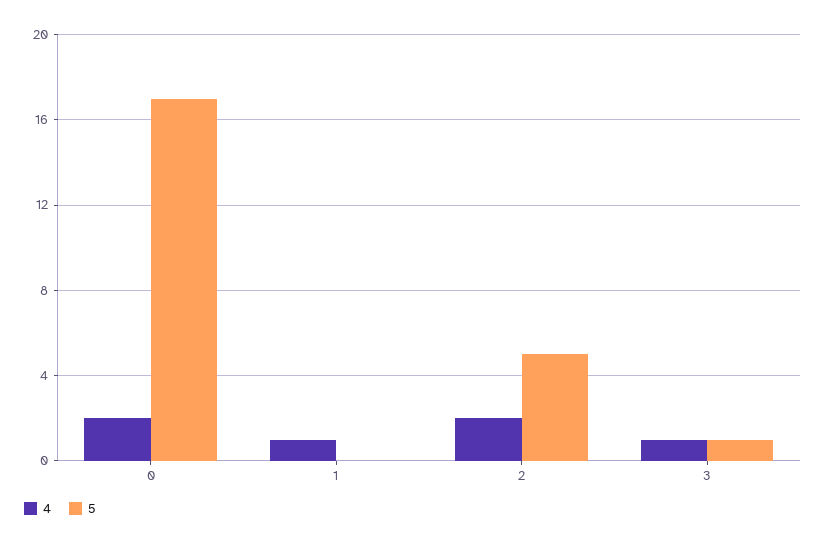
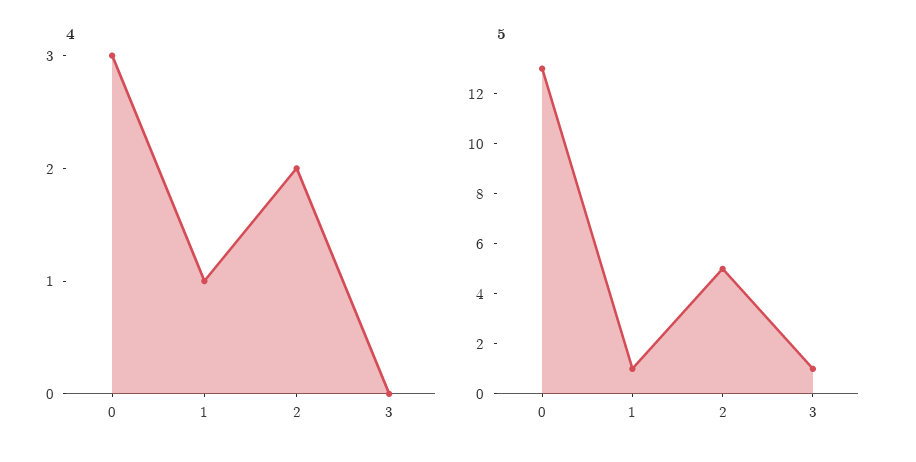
4, 0: 2 -> 3
5, 0: 17 -> 13
5, 1: 0 -> 1
4, 3: 1 -> 0

